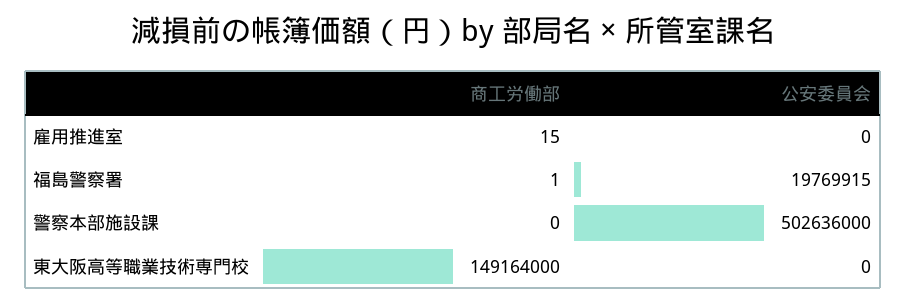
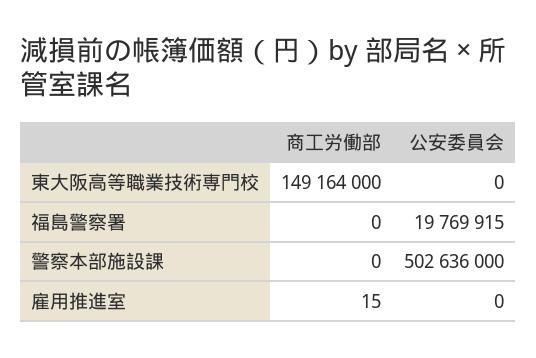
商工労働部, 福島警察署: 1 -> 0

